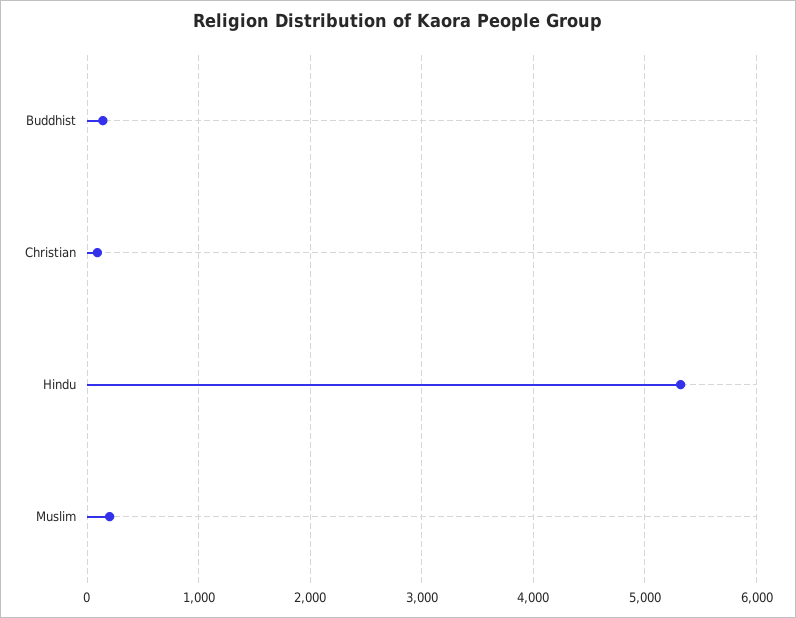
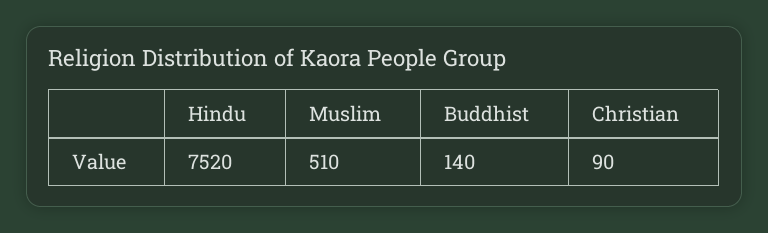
Hindu: 5300 -> 7520
Muslim: 200 -> 510

